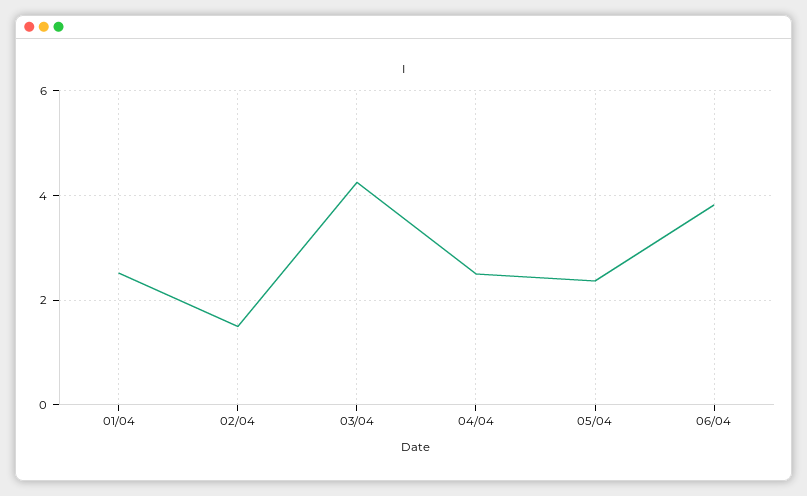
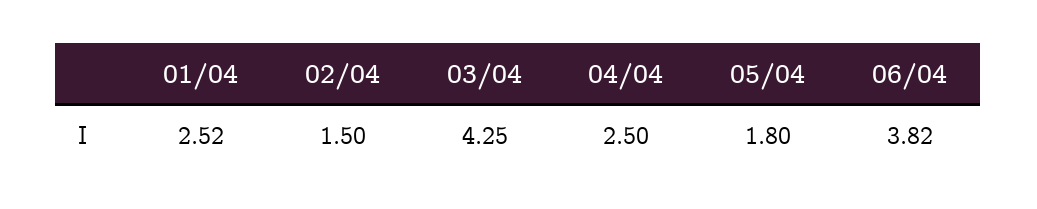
05/04: 2.4 -> 1.8

